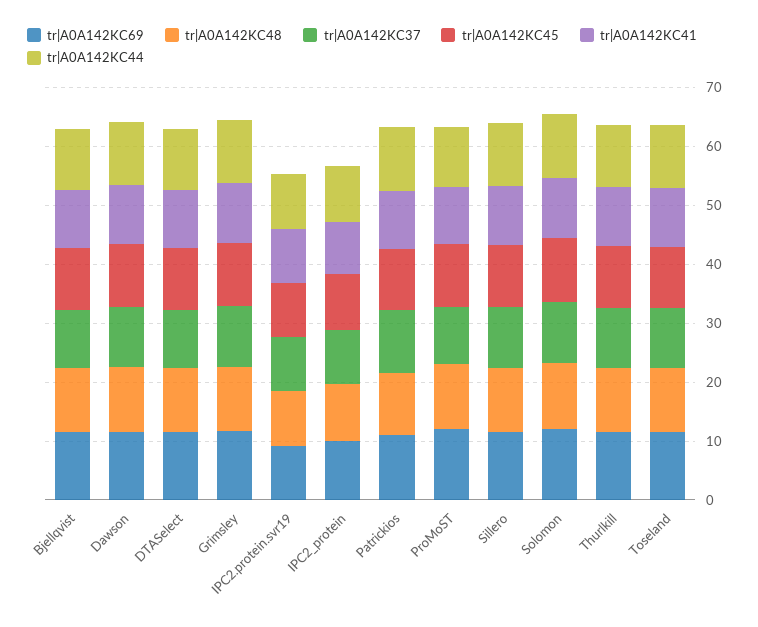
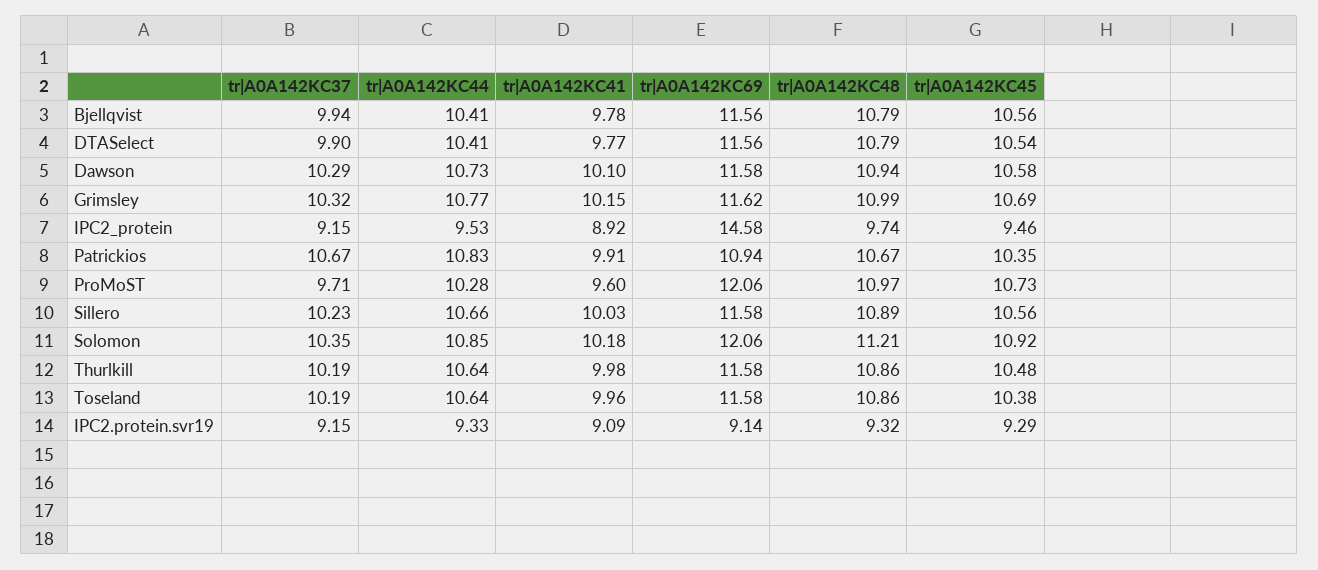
tr|A0A142KC69, IPC2_protein: 10 -> 14.58

